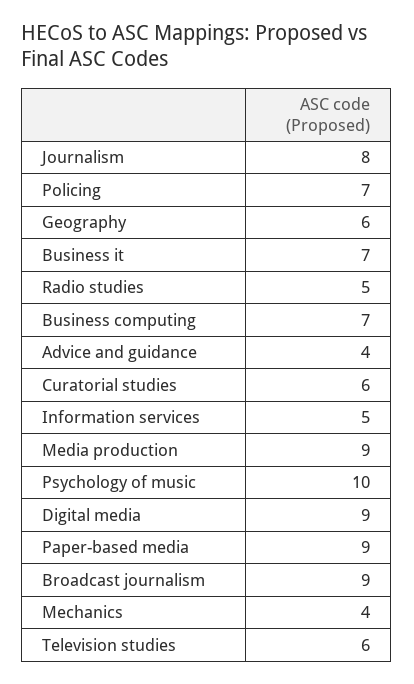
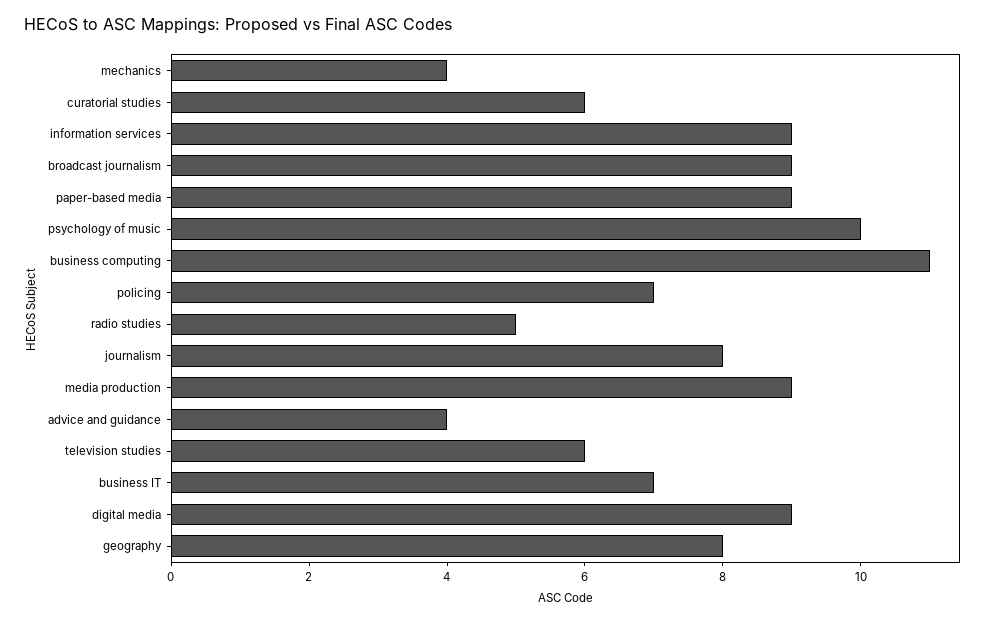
Geography: 6 -> 8
Business computing: 7 -> 11
Information services: 5 -> 9

